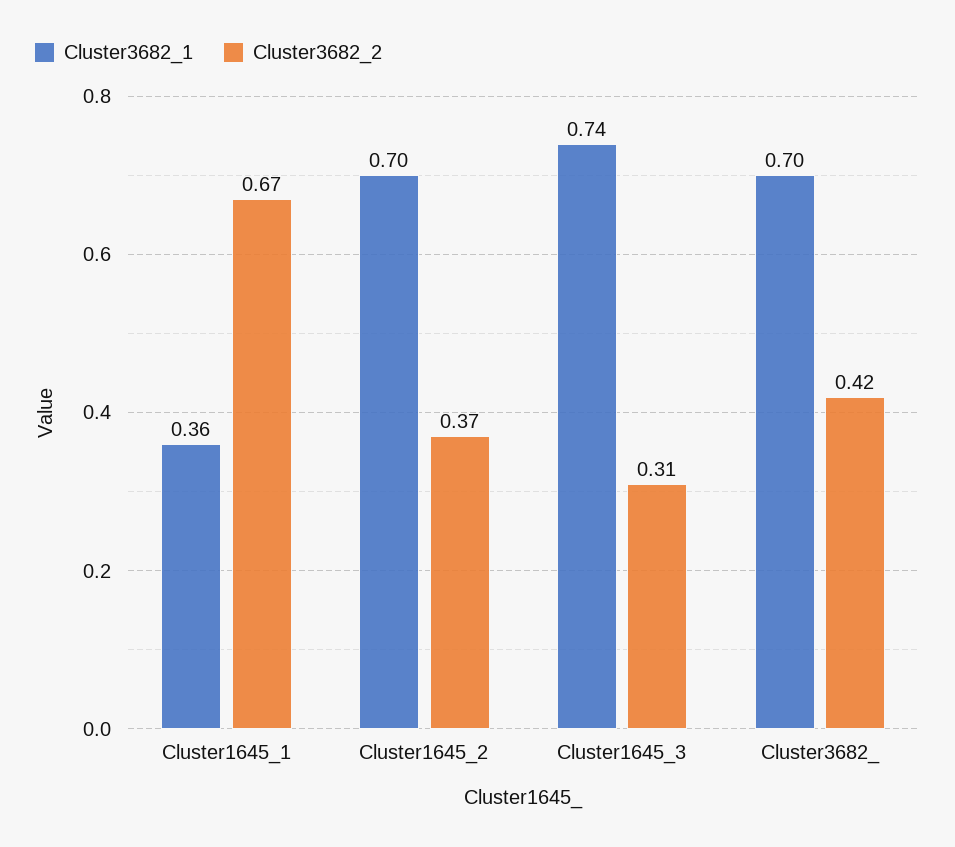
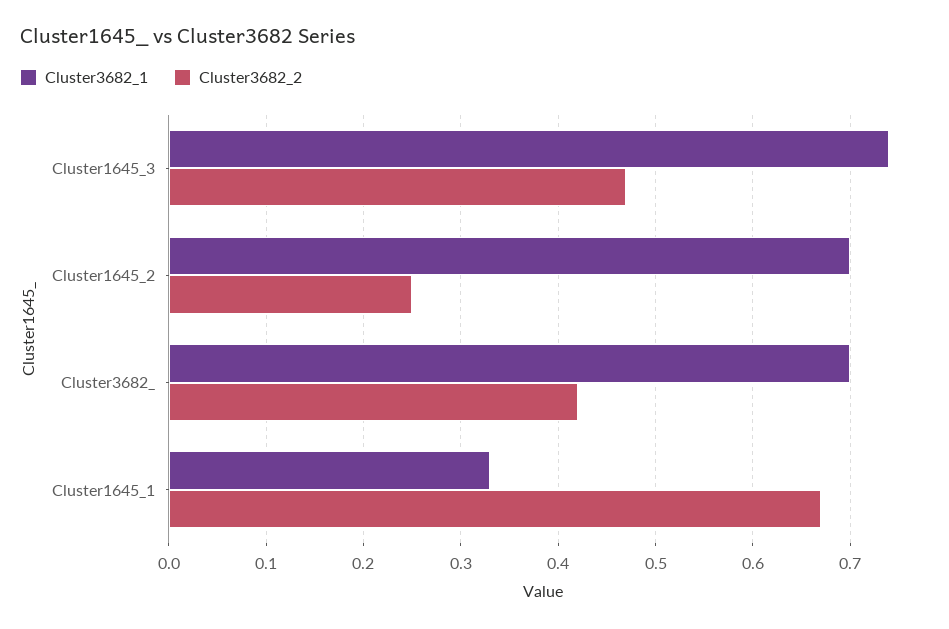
Cluster3682_1, Cluster1645_1: 0.36 -> 0.33
Cluster3682_2, Cluster1645_2: 0.37 -> 0.25
Cluster3682_2, Cluster1645_3: 0.31 -> 0.47

